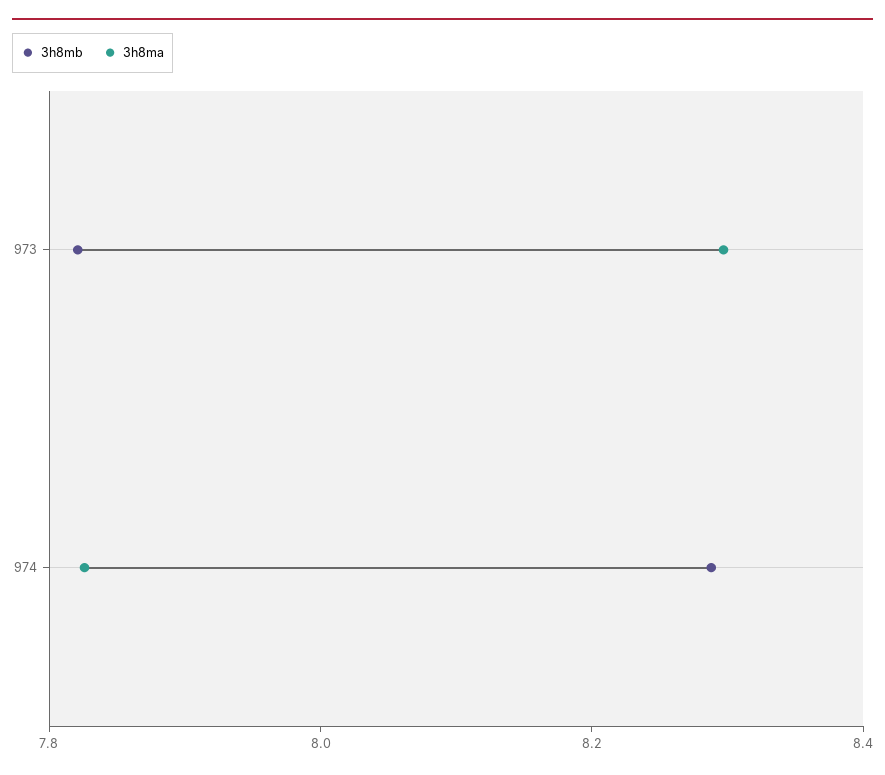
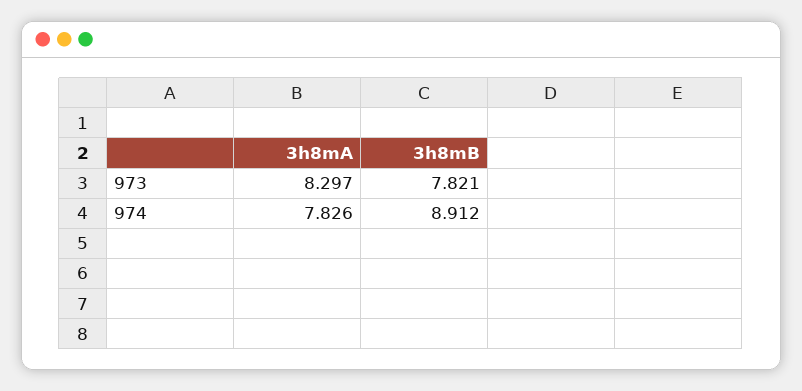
3h8mb, 974: 8.3 -> 8.912

